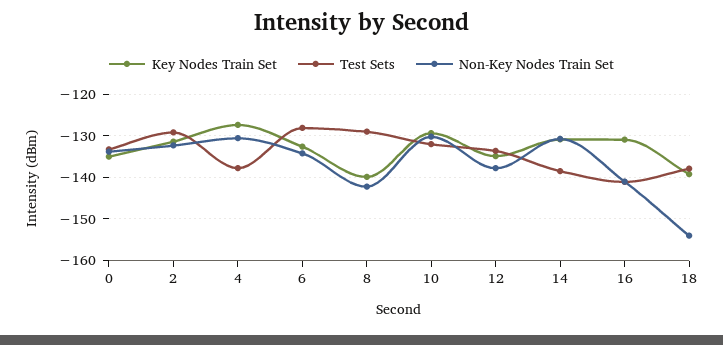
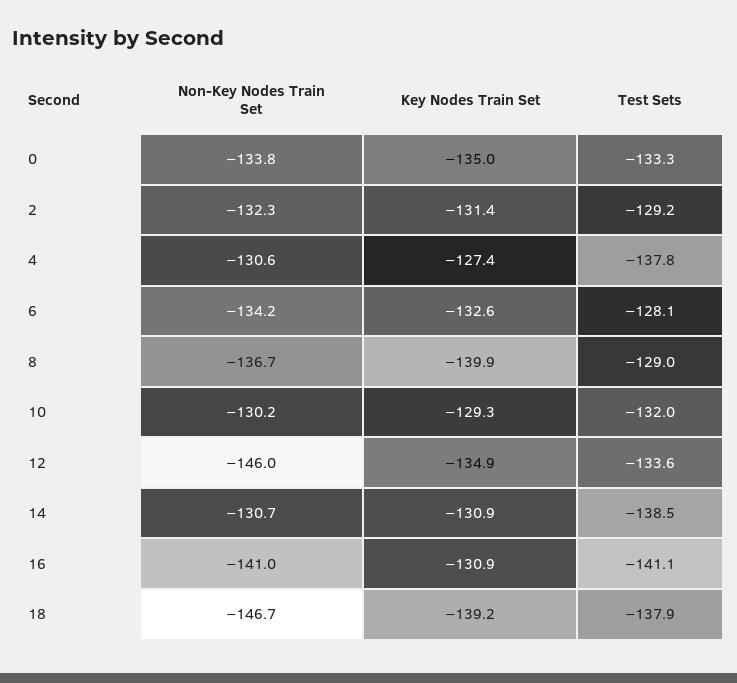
Non-Key Nodes Train Set, 8: -142 -> -136.7
Non-Key Nodes Train Set, 12: -138 -> -146
Non-Key Nodes Train Set, 18: -154 -> -146.7

